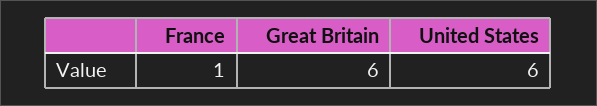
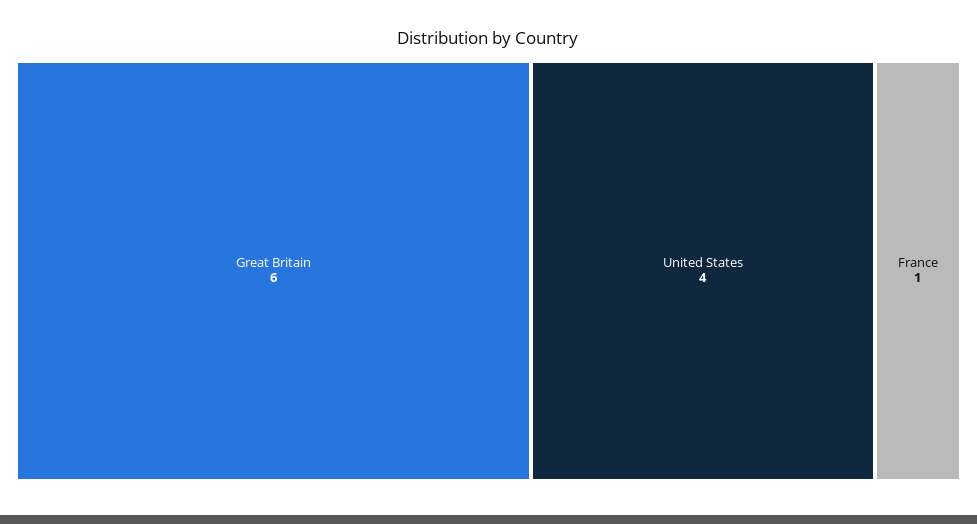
United States: 6 -> 4

